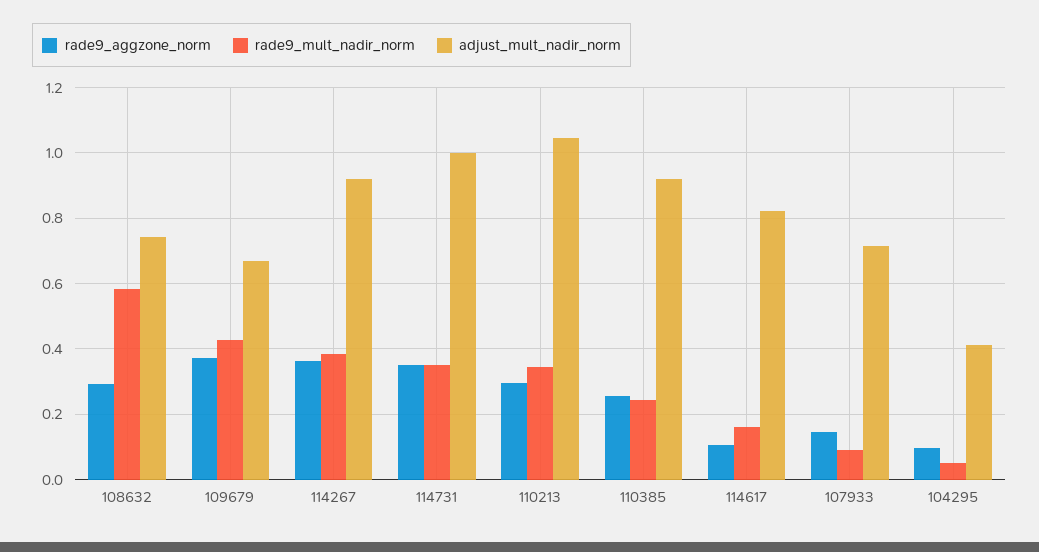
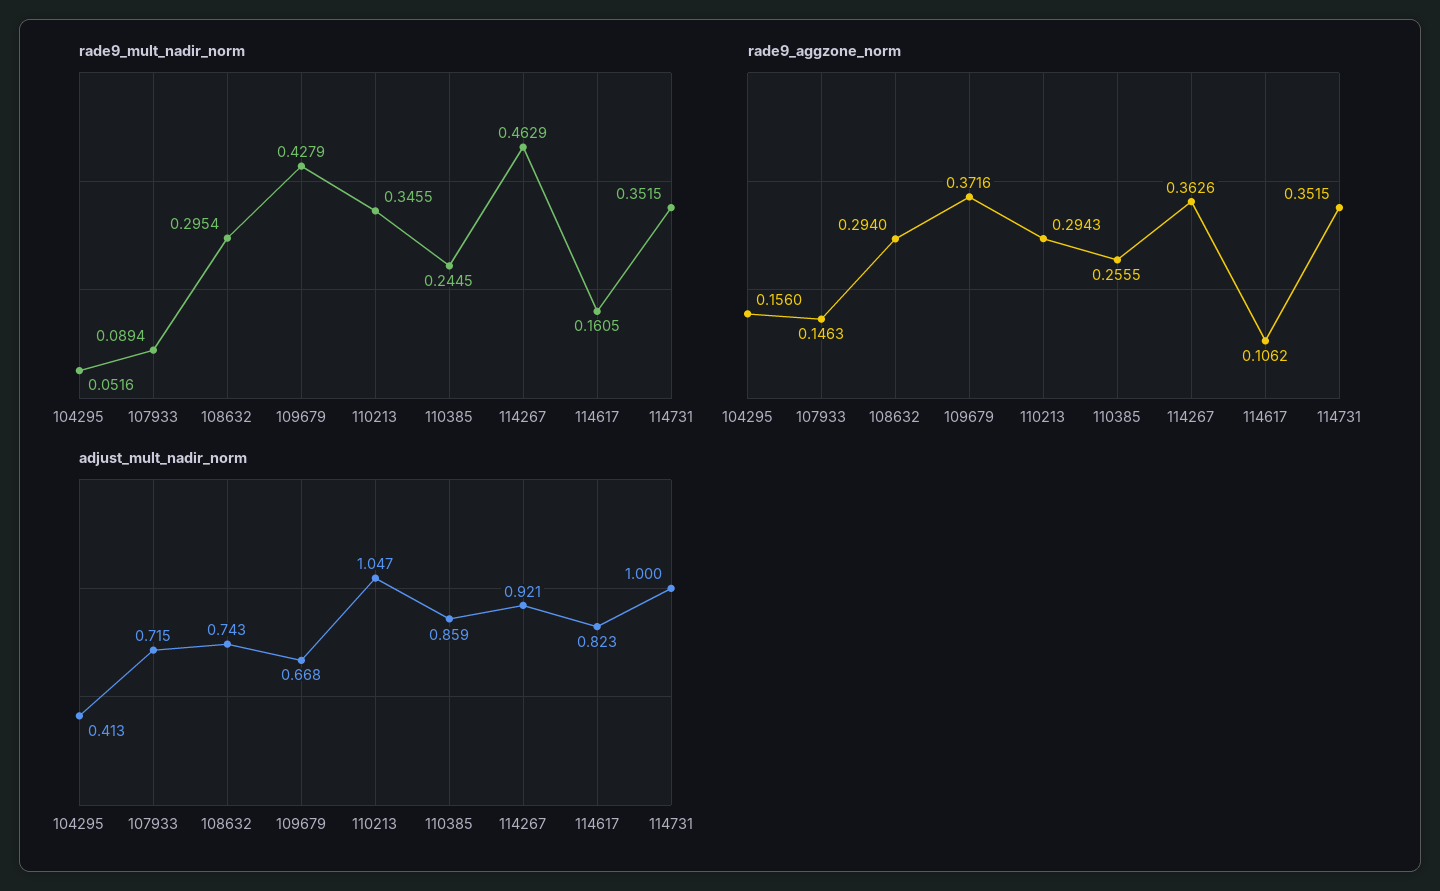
rade9_mult_nadir_norm, 108632: 0.58 -> 0.2954
rade9_mult_nadir_norm, 114267: 0.38 -> 0.4629
adjust_mult_nadir_norm, 110385: 0.92 -> 0.859
rade9_aggzone_norm, 104295: 0.1 -> 0.156

